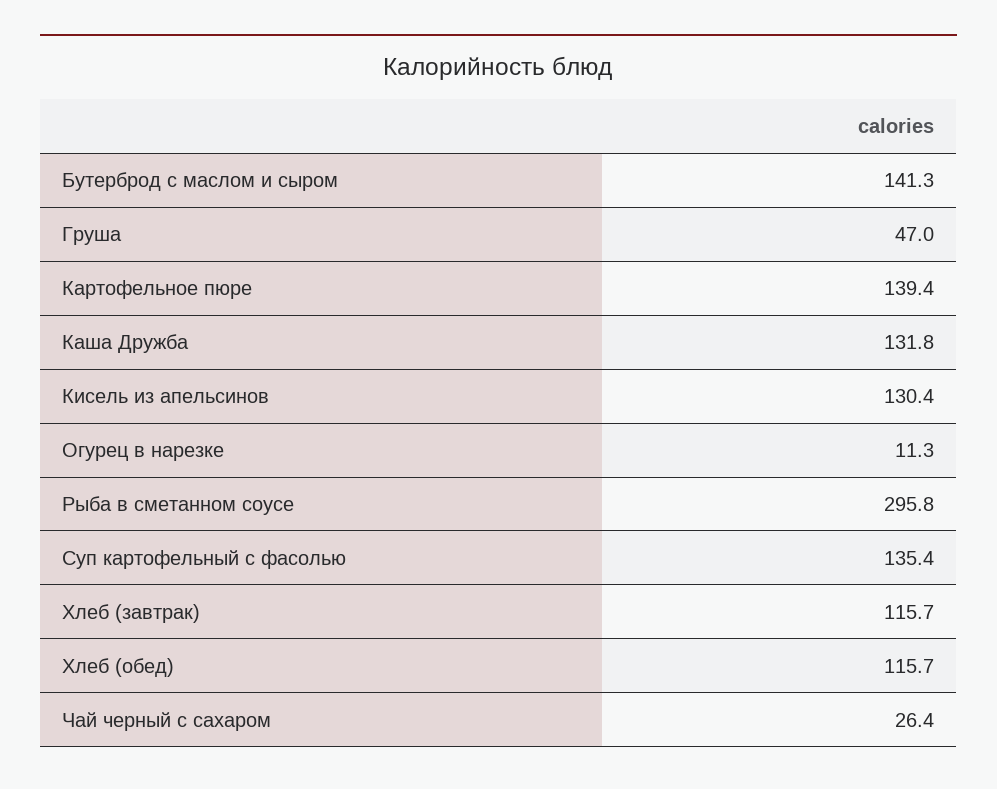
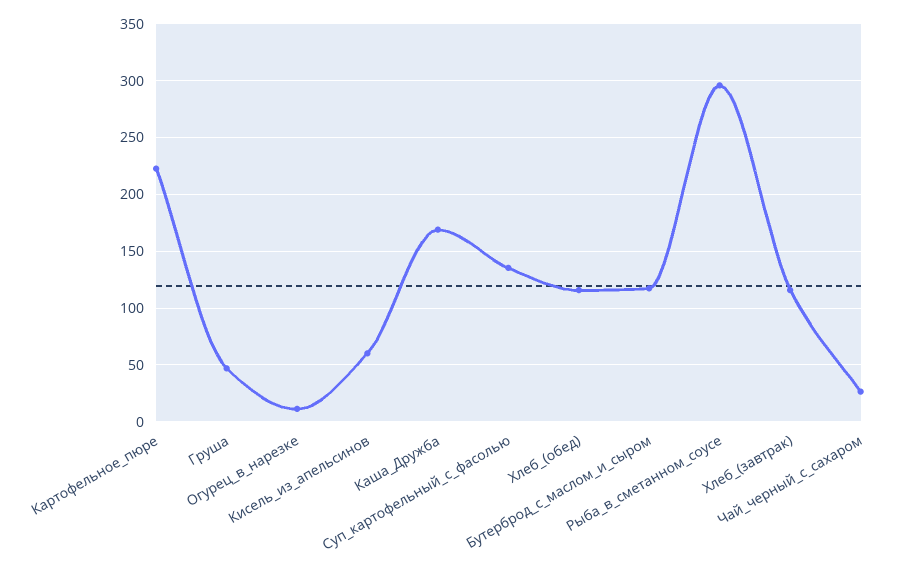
Бутерброд с маслом и сыром: 141.3 -> 120
Картофельное пюре: 139.4 -> 220
Каша Дружба: 131.8 -> 170
Кисель из апельсинов: 130.4 -> 60

